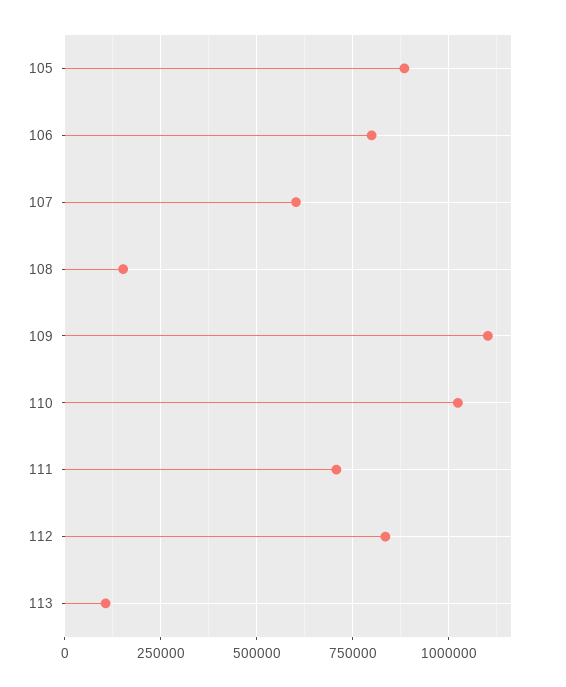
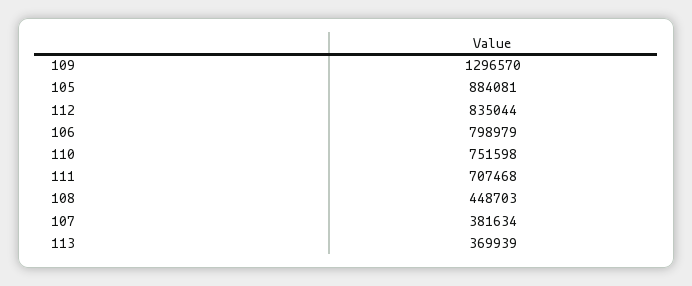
107: 600000 -> 381634
108: 150000 -> 448703
109: 1100000 -> 1296570
110: 1025000 -> 751598
113: 100000 -> 369939

